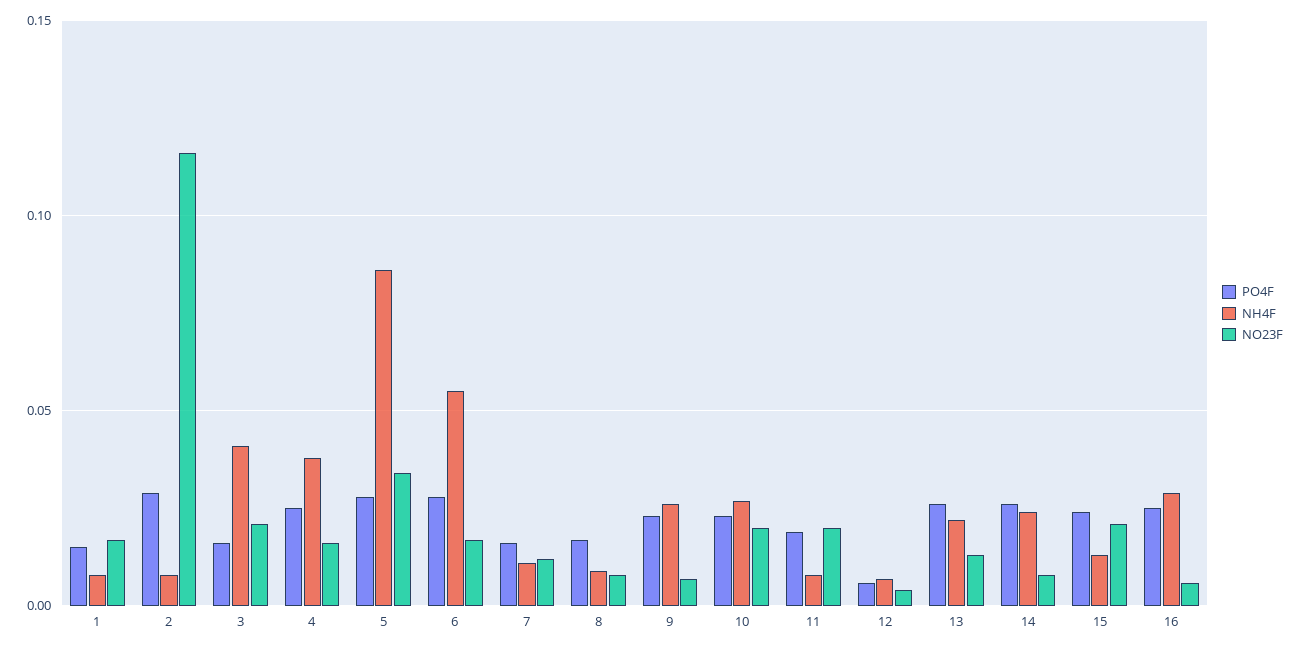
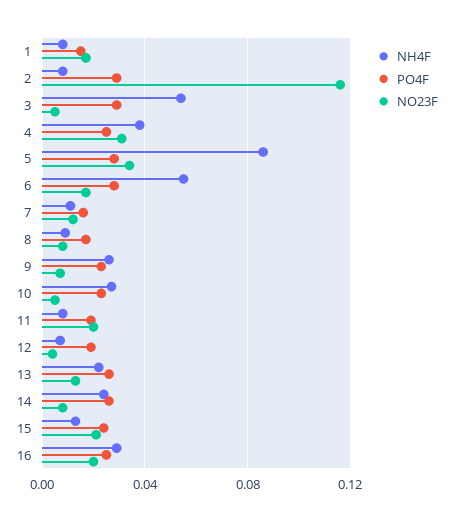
PO4F, 3: 0.015 -> 0.03
NH4F, 3: 0.04 -> 0.055
NO23F, 3: 0.02 -> 0.005
NO23F, 4: 0.015 -> 0.03
NO23F, 10: 0.02 -> 0.005
PO4F, 12: 0.005 -> 0.02
NO23F, 16: 0.005 -> 0.02

